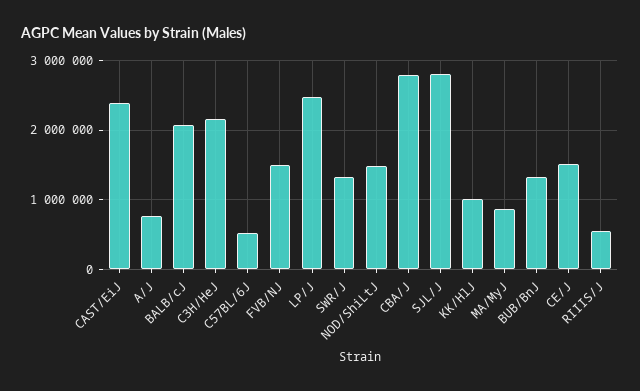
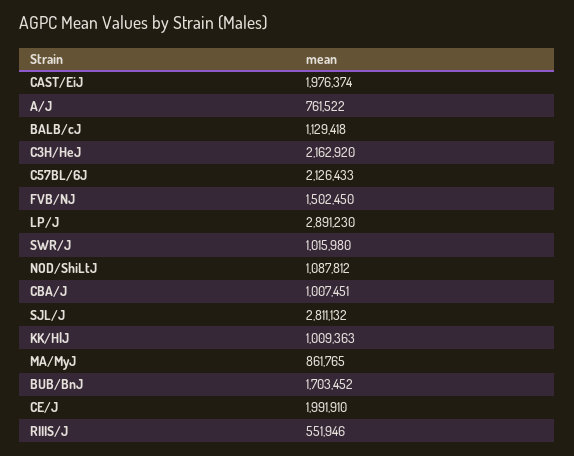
CAST/EiJ: 2400000 -> 1976374
BALB/cJ: 2100000 -> 1129418
C57BL/6J: 500000 -> 2126433
LP/J: 2500000 -> 2891230
SWR/J: 1300000 -> 1015980
NOD/ShiLtJ: 1500000 -> 1087812
CBA/J: 2800000 -> 1007451
BUB/BnJ: 1300000 -> 1703452
CE/J: 1500000 -> 1991910

